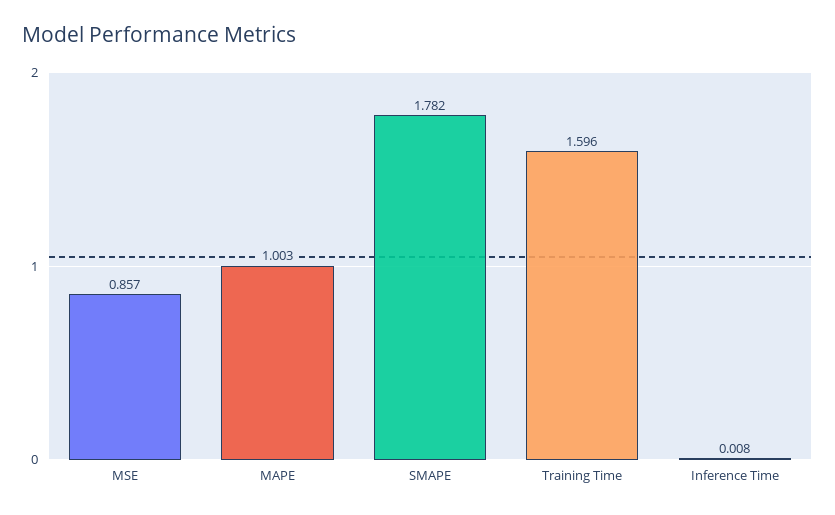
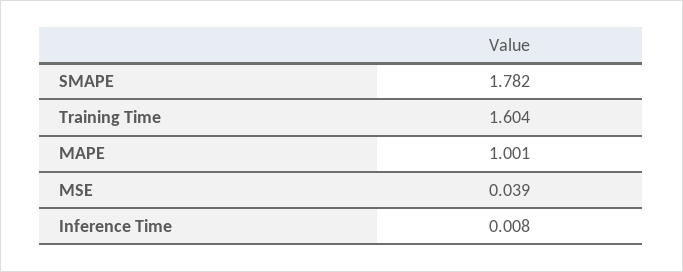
MSE: 0.857 -> 0.039
MAPE: 1.003 -> 1.001
Training Time: 1.596 -> 1.604

